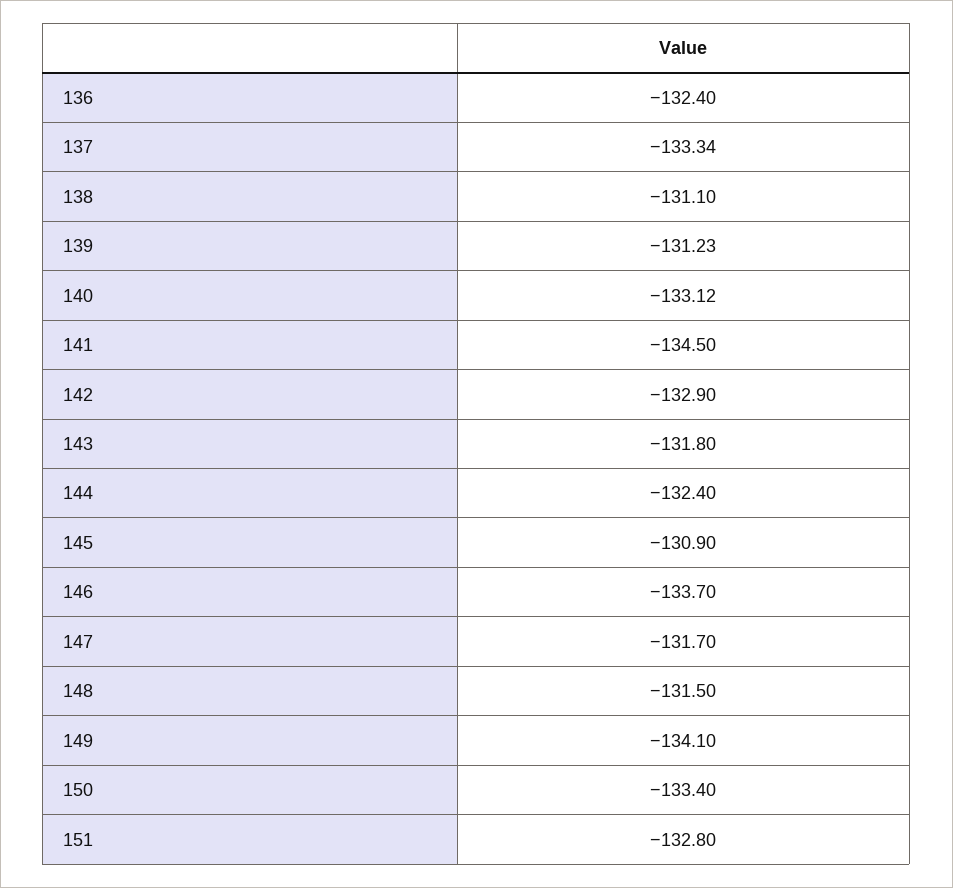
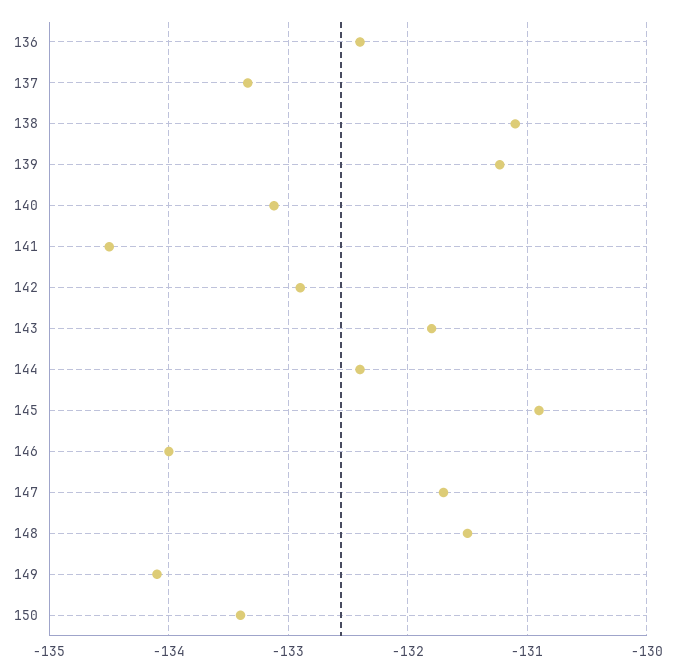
146: -133.7 -> -134
151: -132.8 -> none

